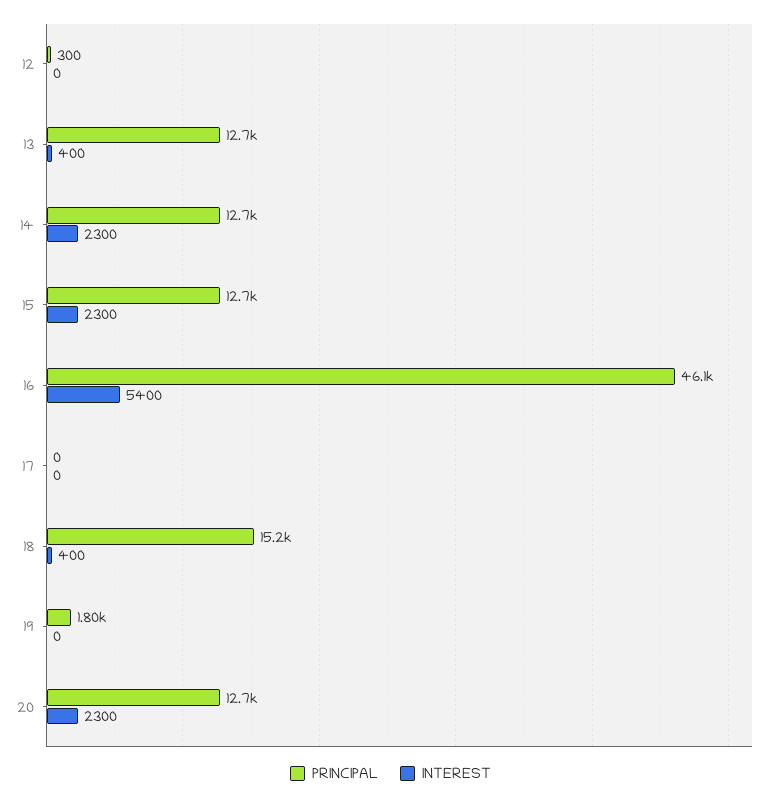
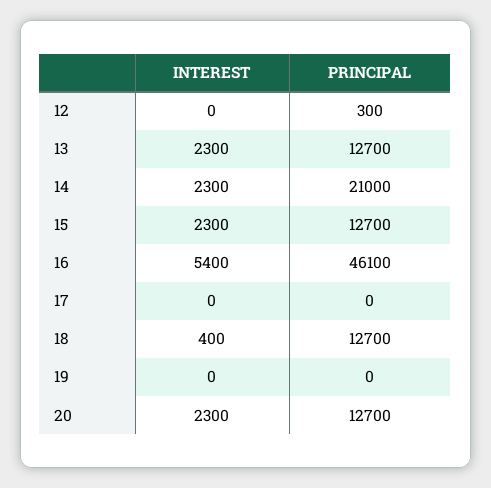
INTEREST, 13: 400 -> 2300
PRINCIPAL, 14: 12700 -> 21000
PRINCIPAL, 18: 15200 -> 12700
PRINCIPAL, 19: 1800 -> 0

